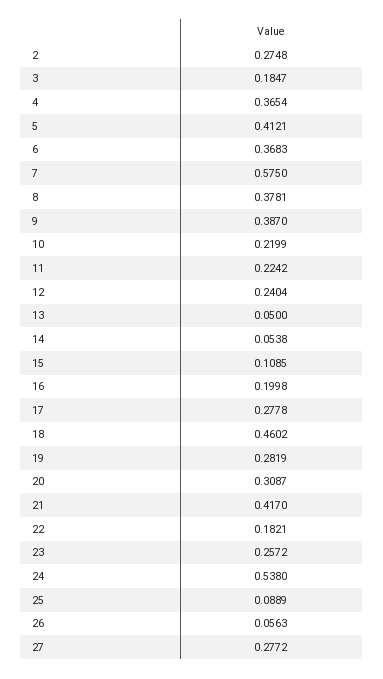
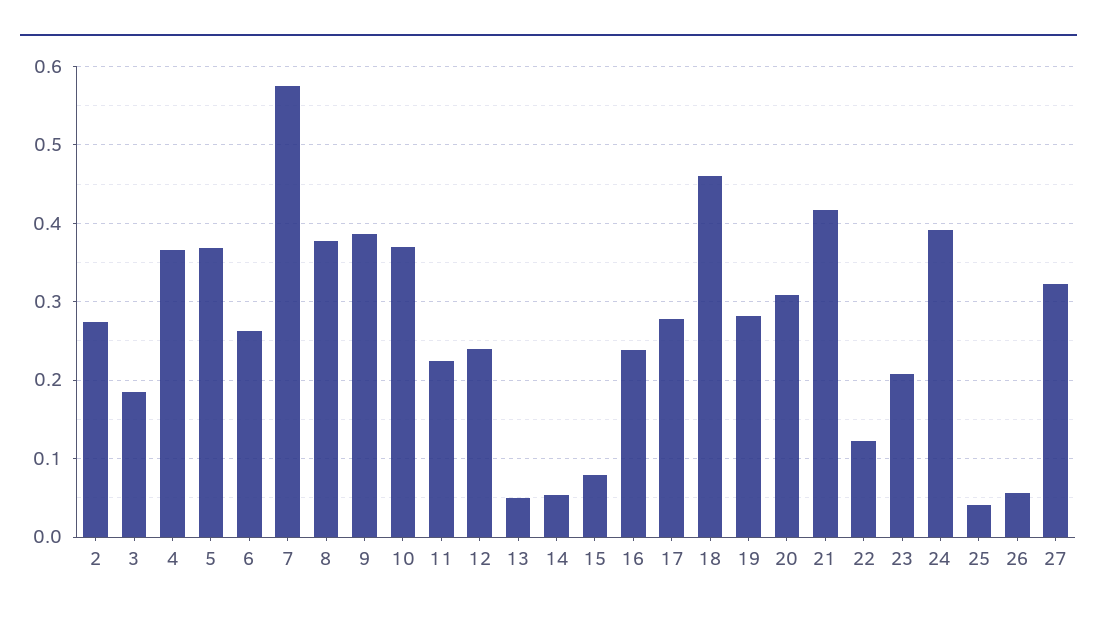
5: 0.4121 -> 0.37
6: 0.3683 -> 0.26
10: 0.2199 -> 0.37
15: 0.1085 -> 0.08
16: 0.1998 -> 0.24
22: 0.1821 -> 0.12
23: 0.2572 -> 0.21
24: 0.538 -> 0.39
25: 0.0889 -> 0.04
27: 0.2772 -> 0.32

